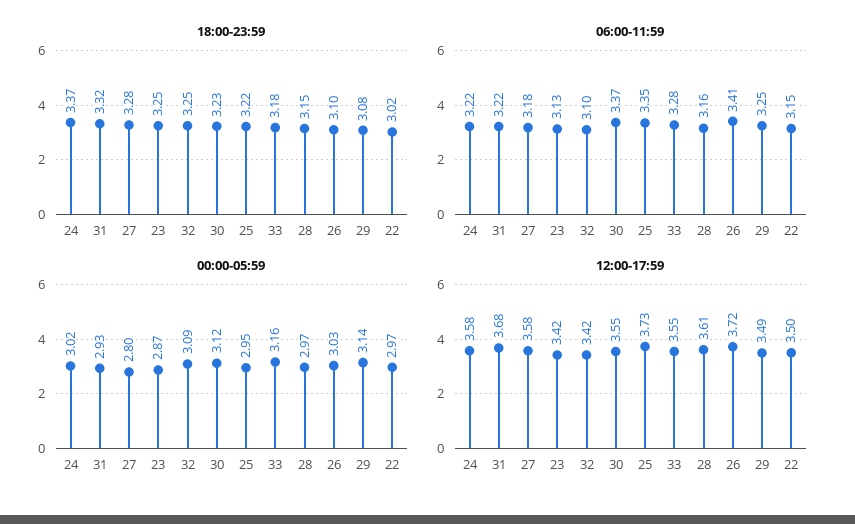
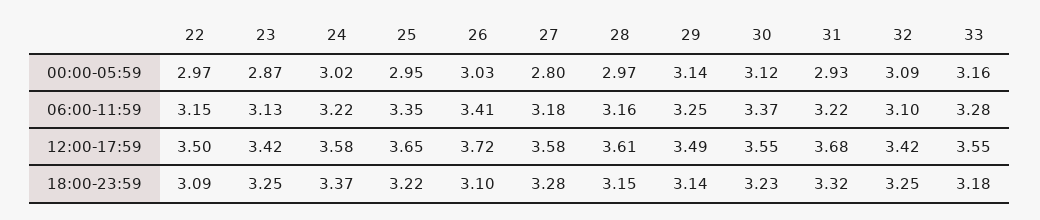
18:00-23:59, 29: 3.08 -> 3.14
18:00-23:59, 22: 3.02 -> 3.09
12:00-17:59, 25: 3.73 -> 3.65

